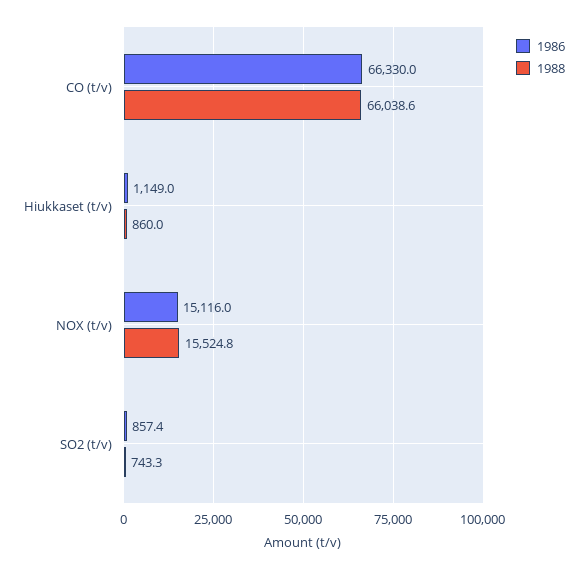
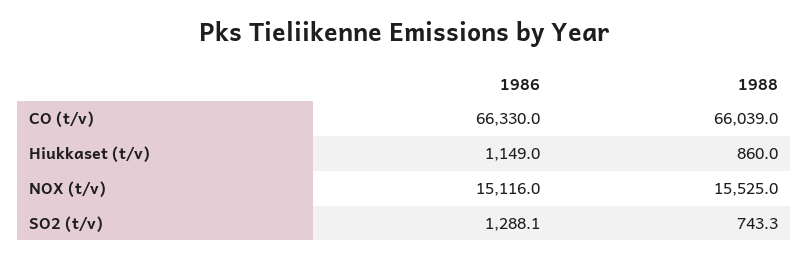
1988, CO (t/v): 66038.6 -> 66039
1988, NOX (t/v): 15524.8 -> 15525
1986, SO2 (t/v): 857.4 -> 1288.1

